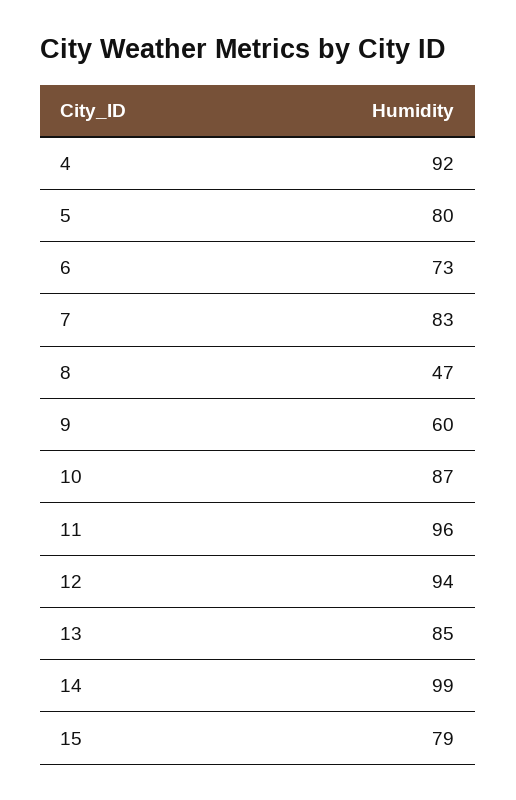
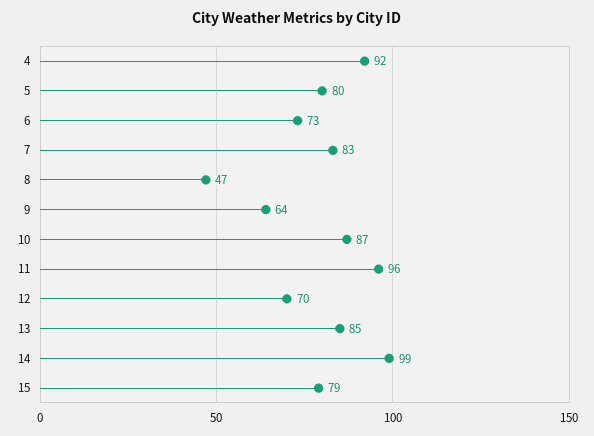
9: 60 -> 64
12: 94 -> 70

